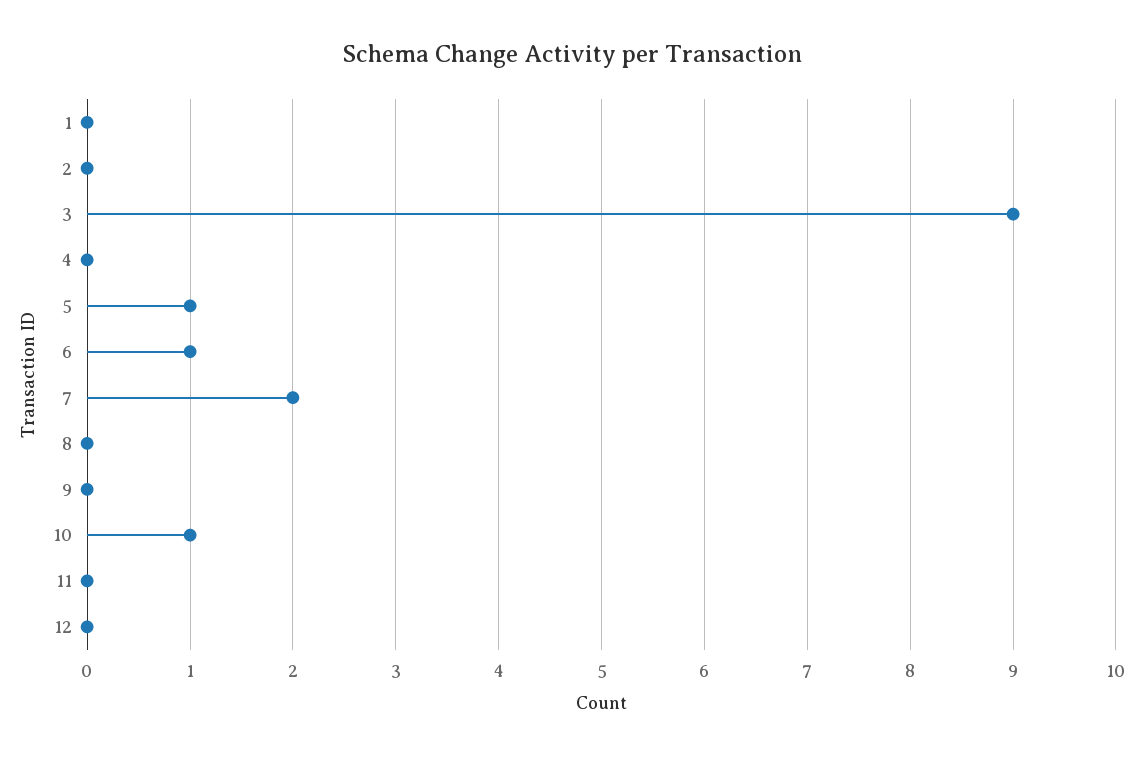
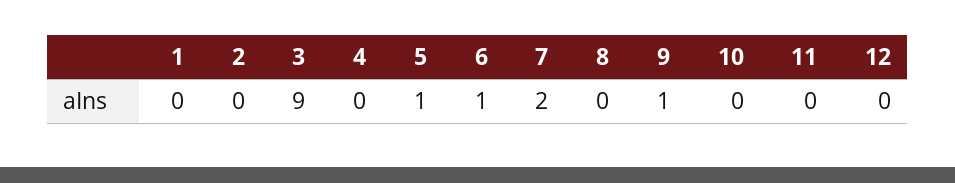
9: 0 -> 1
10: 1 -> 0

